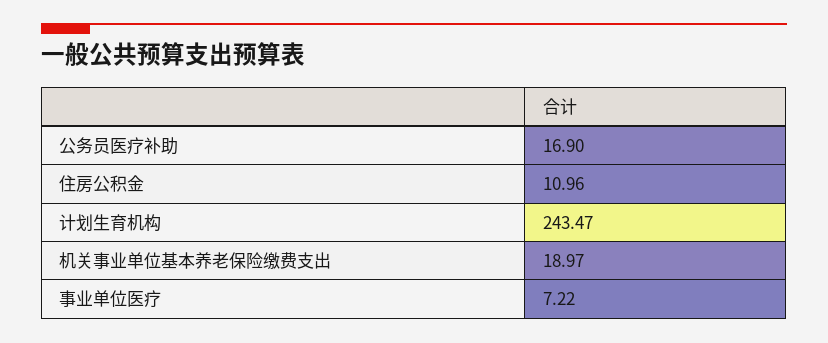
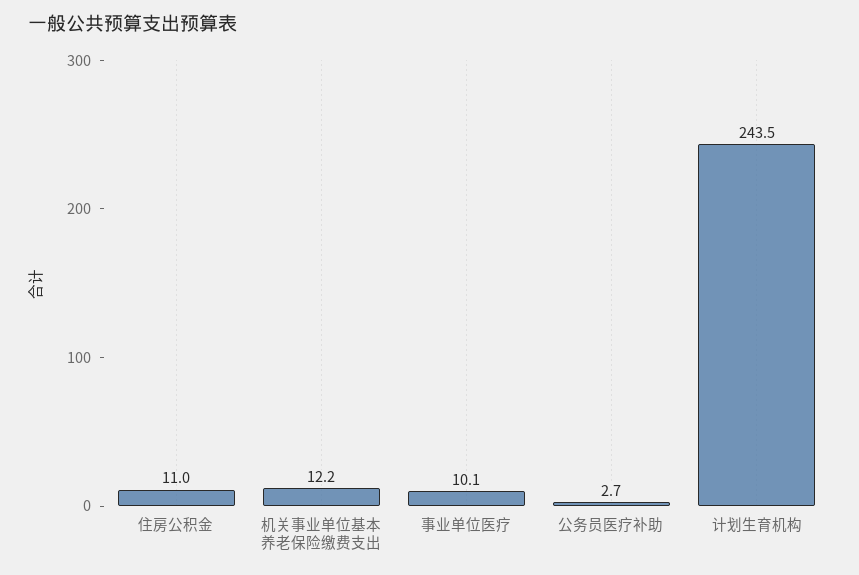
公务员医疗补助: 16.9 -> 2.7
机关事业单位基本养老保险缴费支出: 18.97 -> 12.2
事业单位医疗: 7.22 -> 10.1

